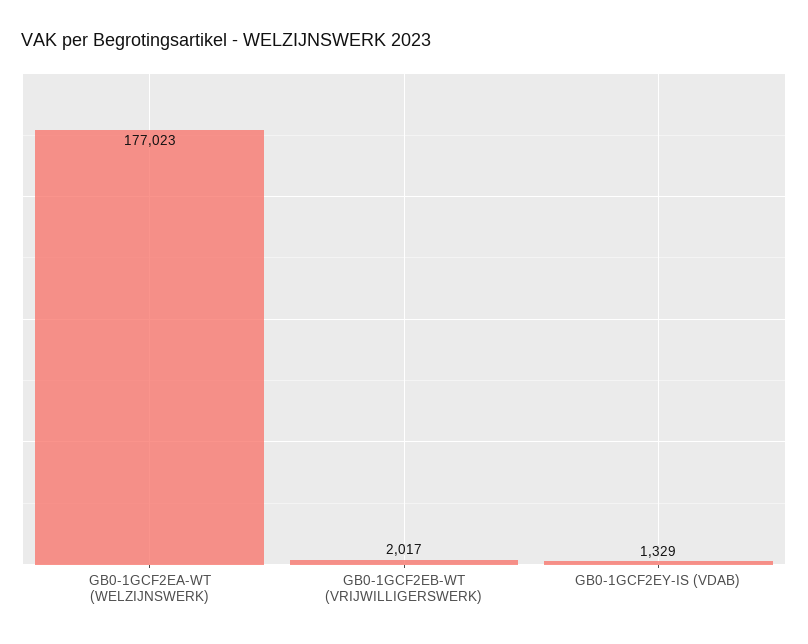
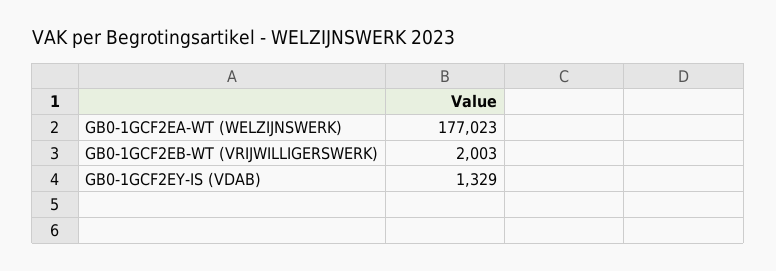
GB0-1GCF2EB-WT (VRIJWILLIGERSWERK): 2017 -> 2003

